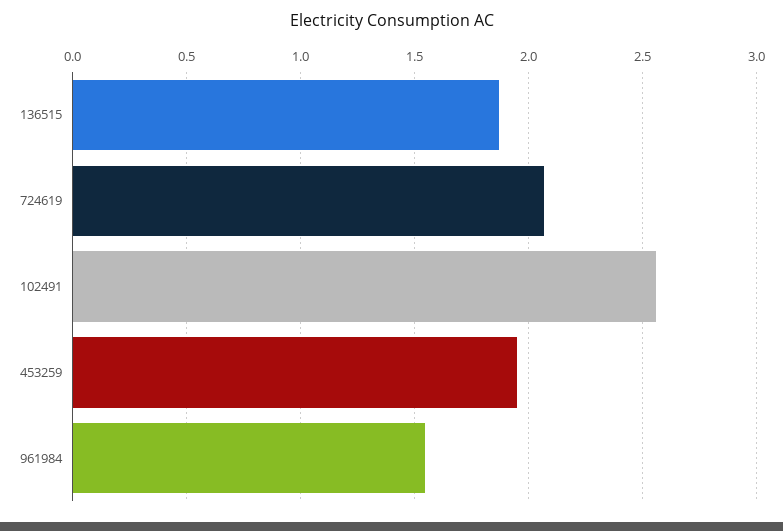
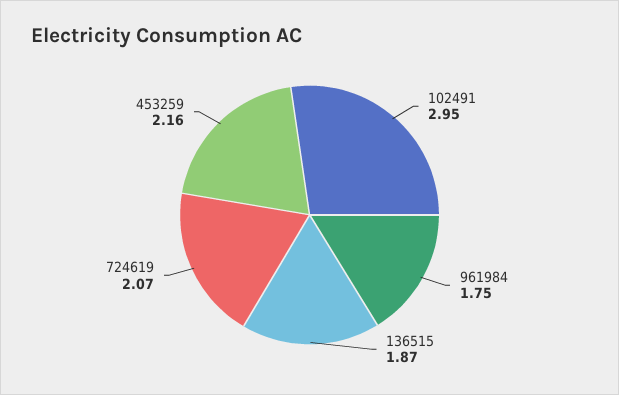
102491: 2.55 -> 2.95
453259: 1.95 -> 2.16
961984: 1.55 -> 1.75

